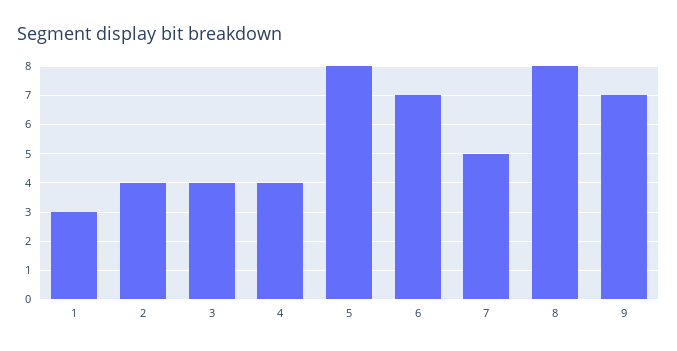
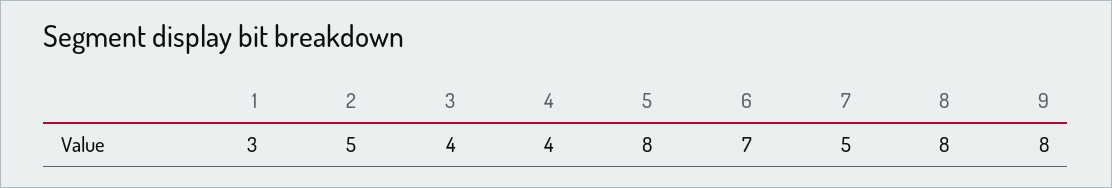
2: 4 -> 5
9: 7 -> 8

